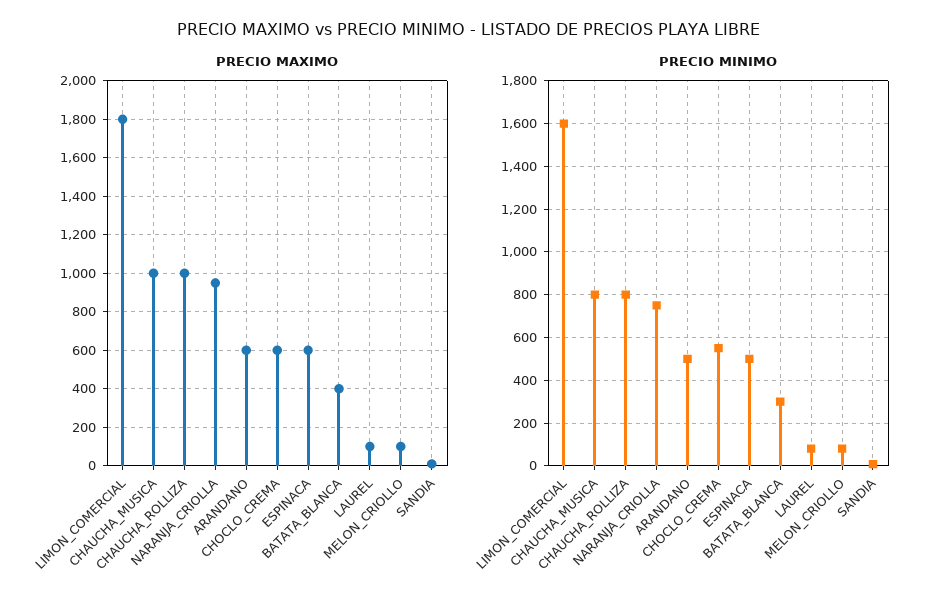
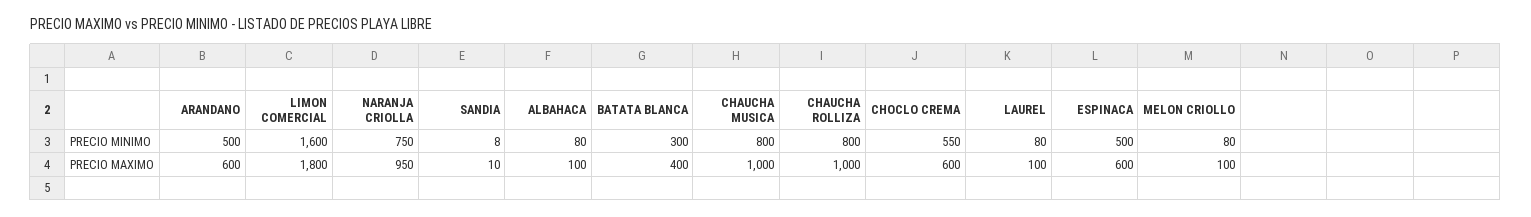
PRECIO MINIMO, ALBAHACA: none -> 80
PRECIO MAXIMO, ALBAHACA: none -> 100

